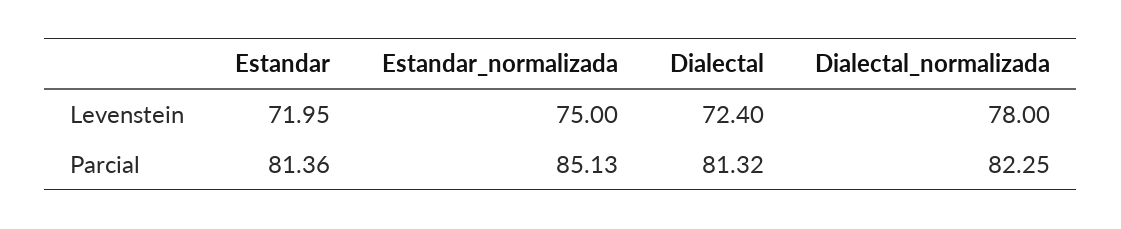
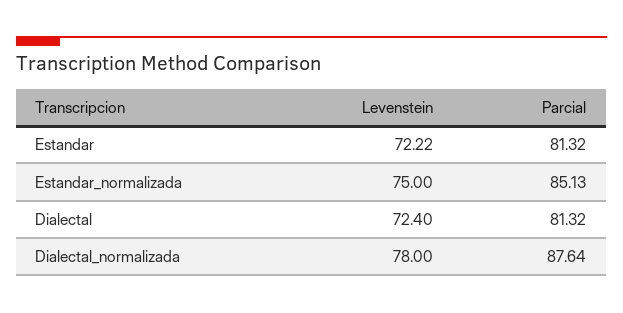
Estandar, Levenstein: 71.95 -> 72.22
Estandar, Parcial: 81.36 -> 81.32
Dialectal_normalizada, Parcial: 82.25 -> 87.64

